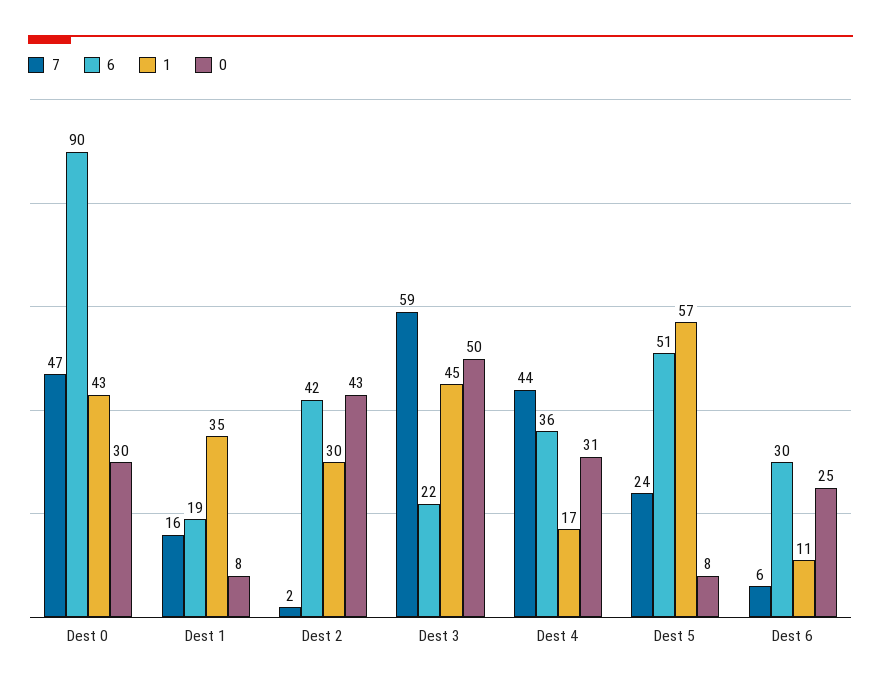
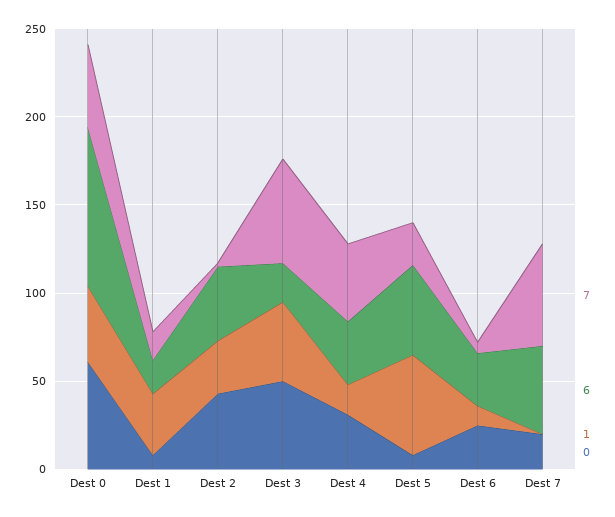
0, Dest 0: 30 -> 60
7, Dest 7: none -> 60
6, Dest 7: none -> 50
1, Dest 7: none -> 0
0, Dest 7: none -> 20

